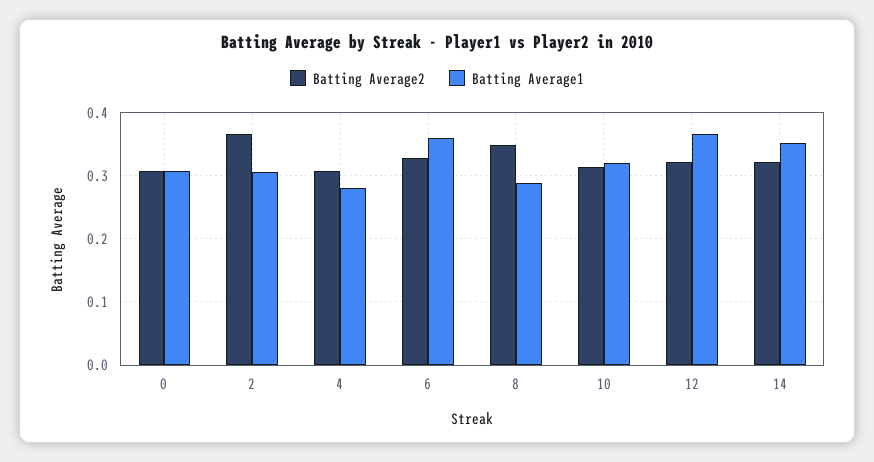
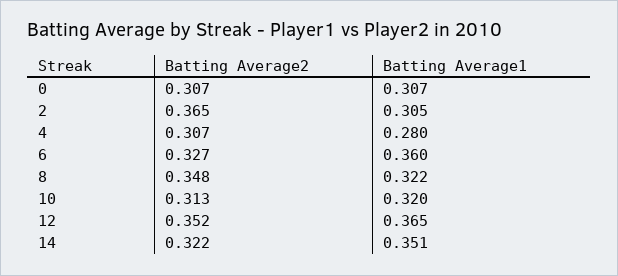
Batting Average1, 8: 0.29 -> 0.322
Batting Average2, 12: 0.32 -> 0.352

